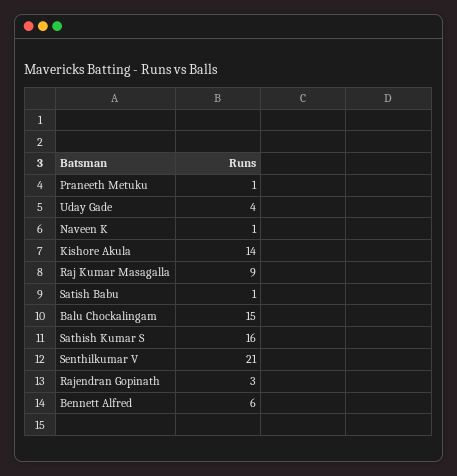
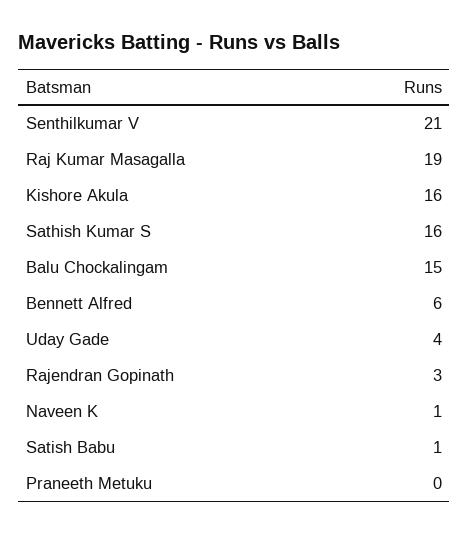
Praneeth Metuku: 1 -> 0
Kishore Akula: 14 -> 16
Raj Kumar Masagalla: 9 -> 19

